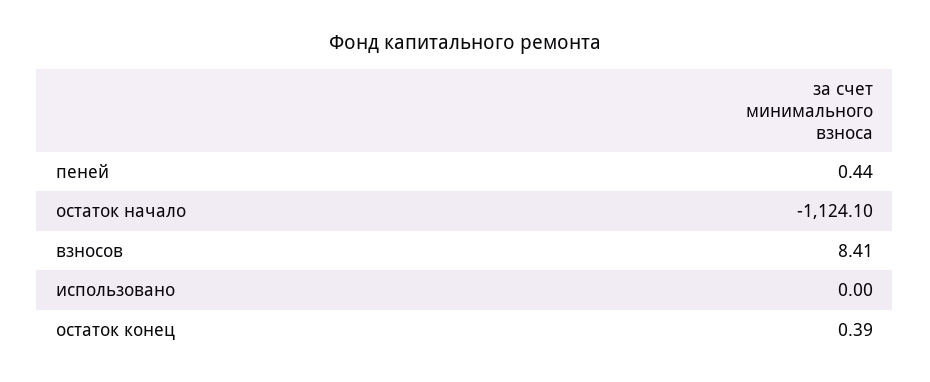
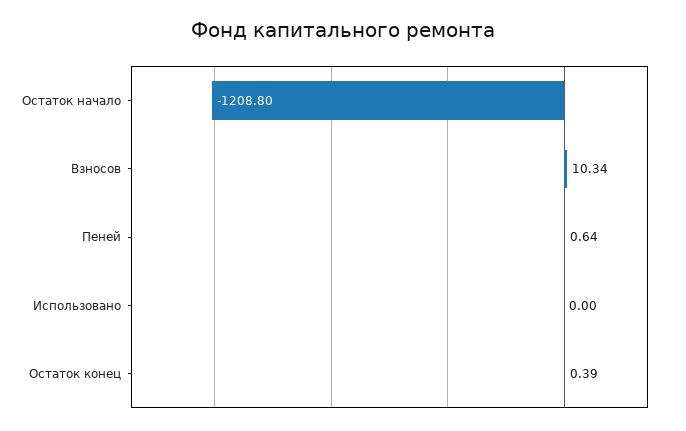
пеней: 0.44 -> 0.64
остаток начало: -1124.1 -> -1208.8
взносов: 8.41 -> 10.34

